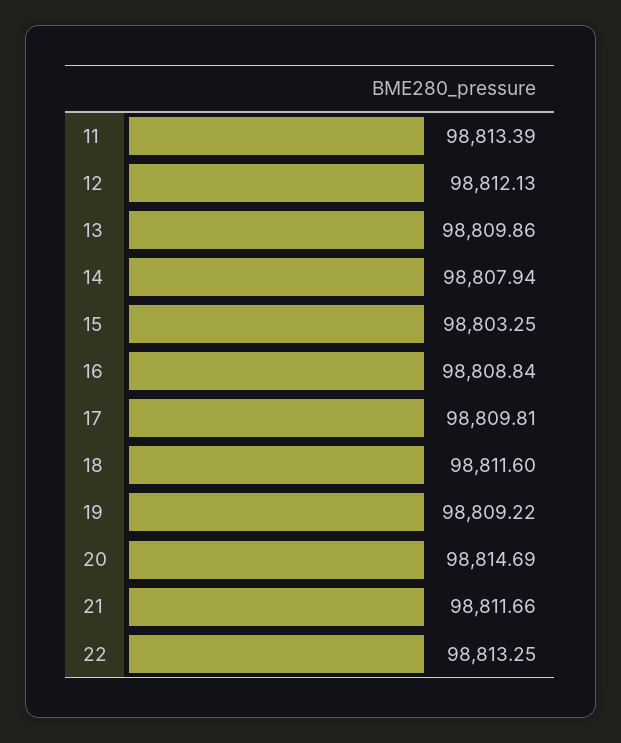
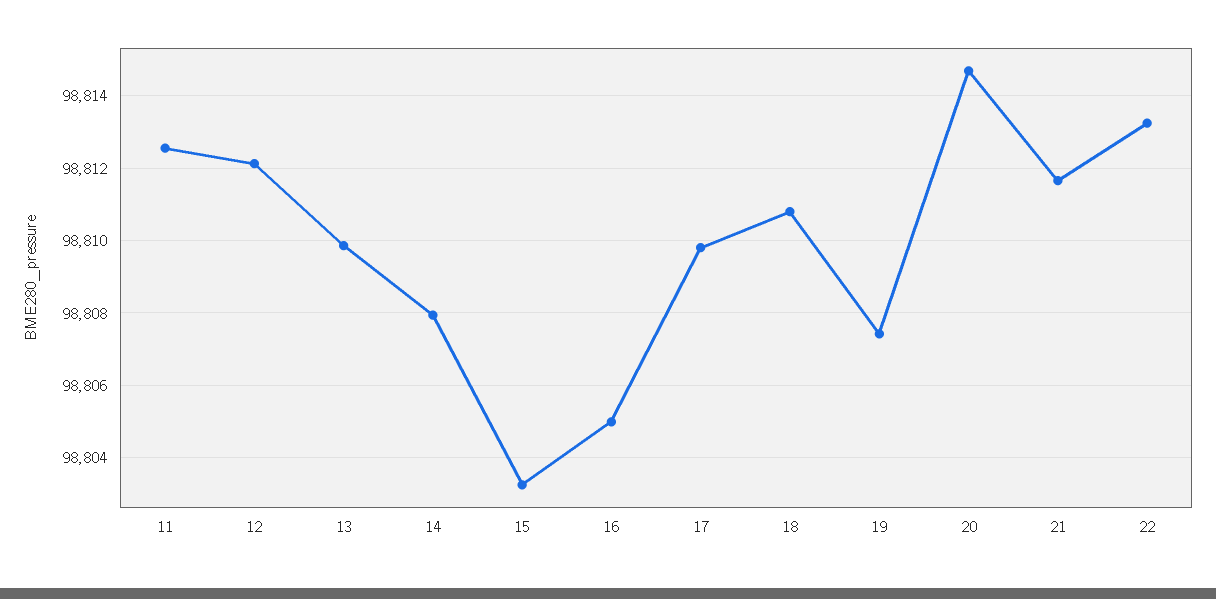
11: 98813.39 -> 98812.6
16: 98808.84 -> 98805
18: 98811.6 -> 98810.8
19: 98809.22 -> 98807.4

